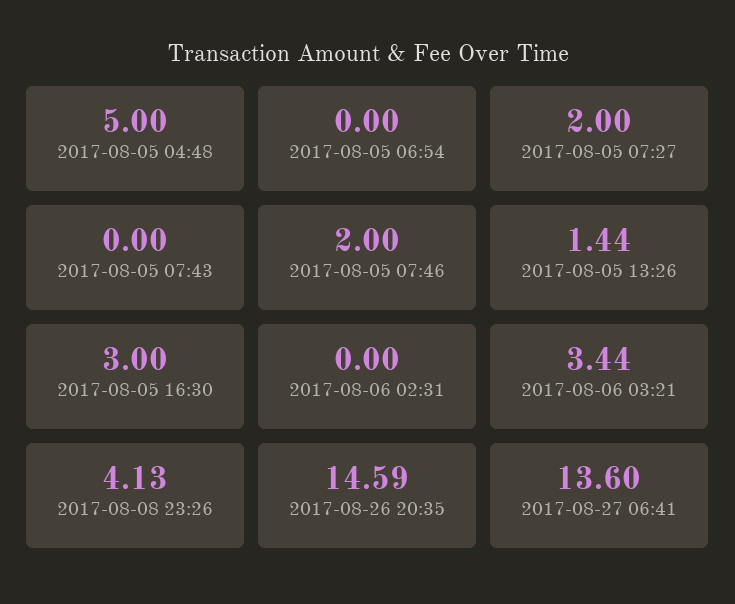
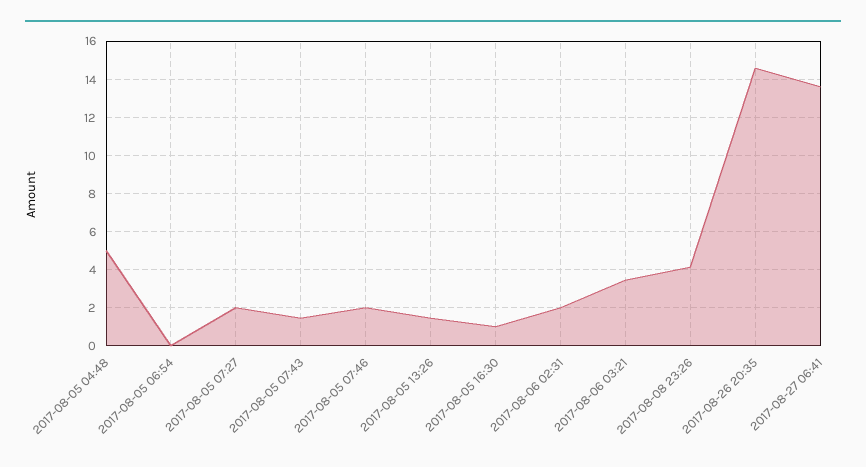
2017-08-05 07:43: 0 -> 1.5
2017-08-05 16:30: 3 -> 1
2017-08-06 02:31: 0 -> 2

